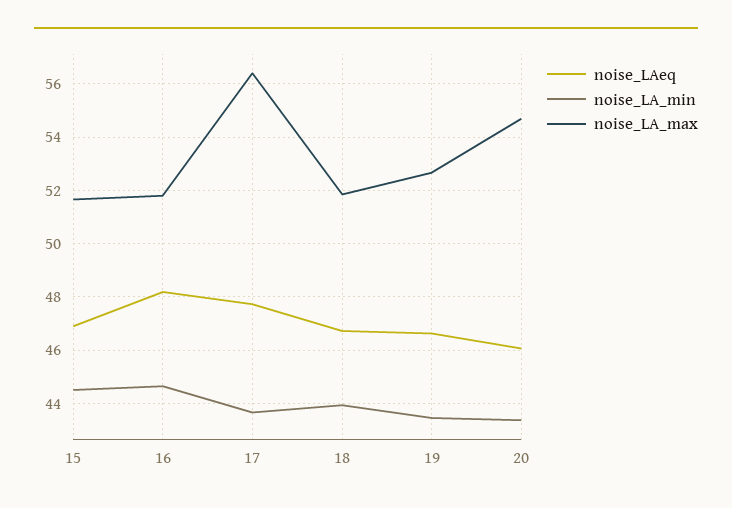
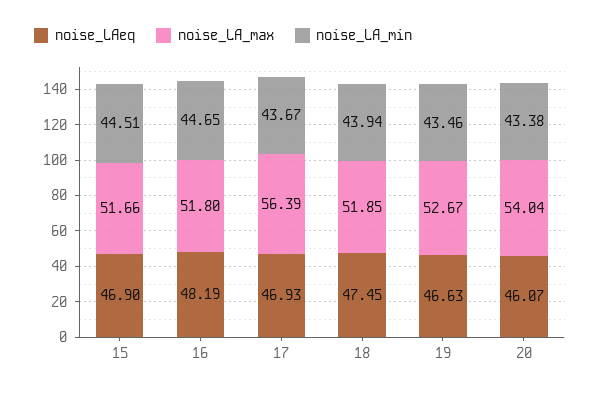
noise_LAeq, 17: 47.75 -> 46.93
noise_LAeq, 18: 46.75 -> 47.45
noise_LA_max, 20: 54.75 -> 54.04

